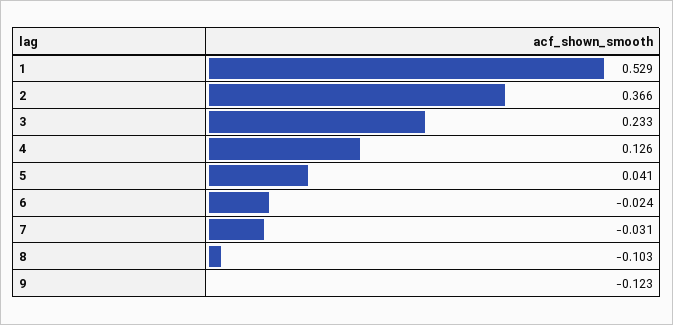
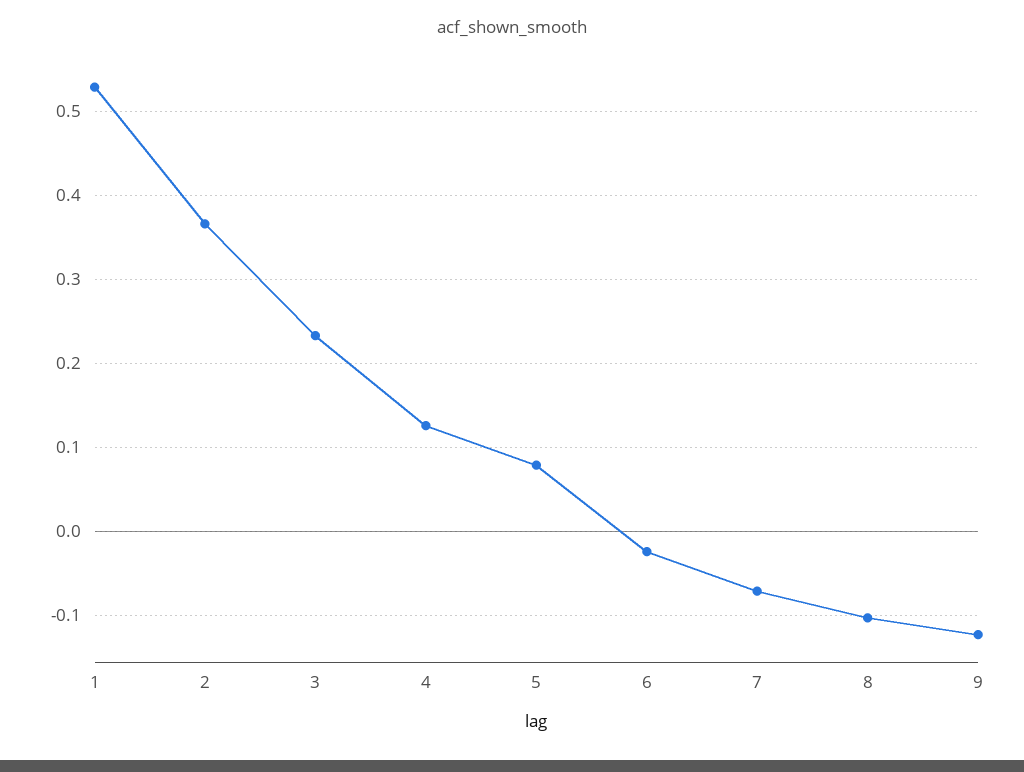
5: 0.041 -> 0.08
7: -0.031 -> -0.07

